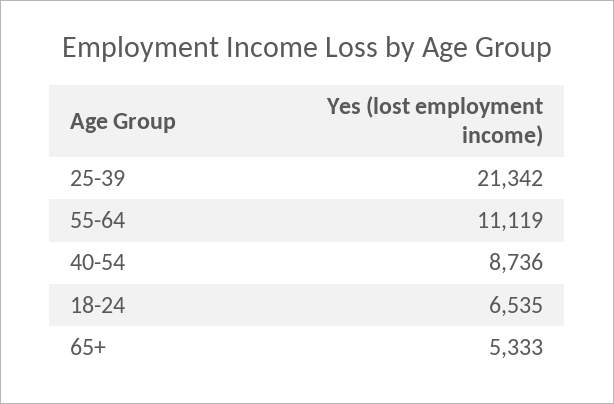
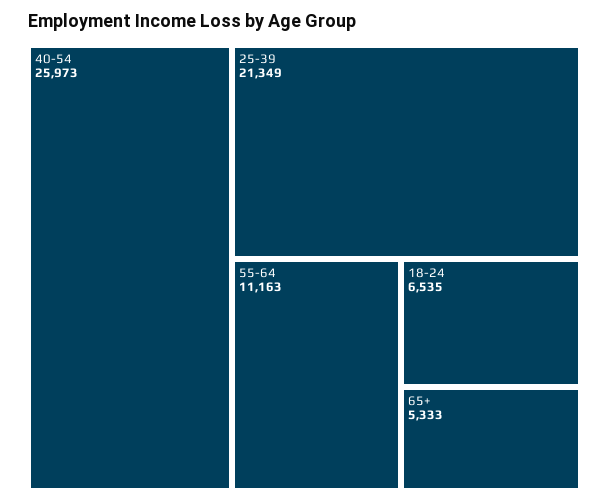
25-39: 21342 -> 21349
55-64: 11119 -> 11163
40-54: 8736 -> 25973

